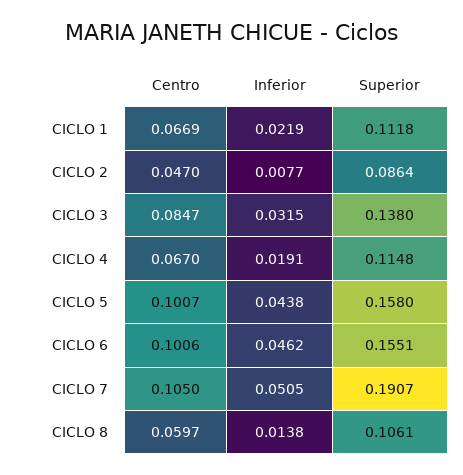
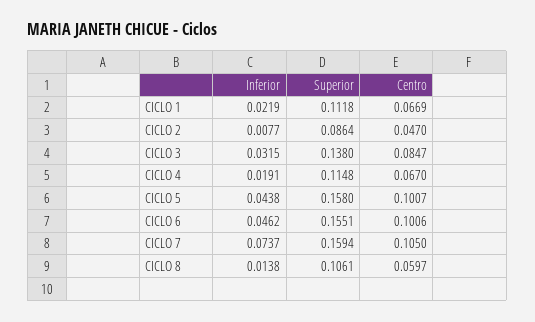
Inferior, CICLO 7: 0.0505 -> 0.0737
Superior, CICLO 7: 0.1907 -> 0.1594

